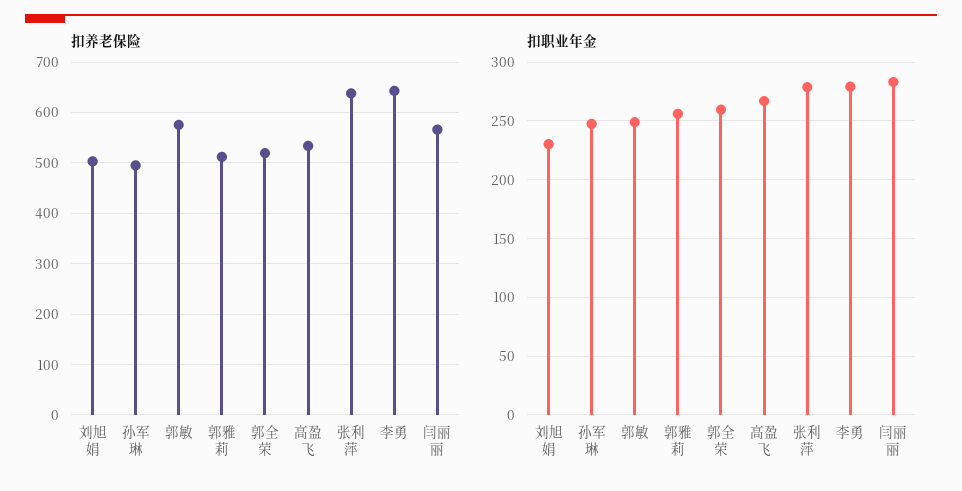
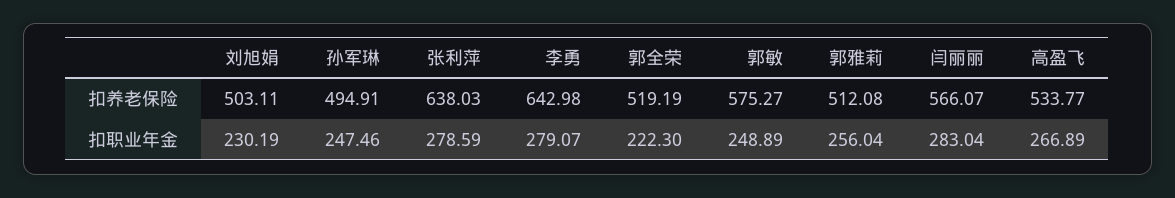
扣职业年金, 郭全荣: 260 -> 222.3

